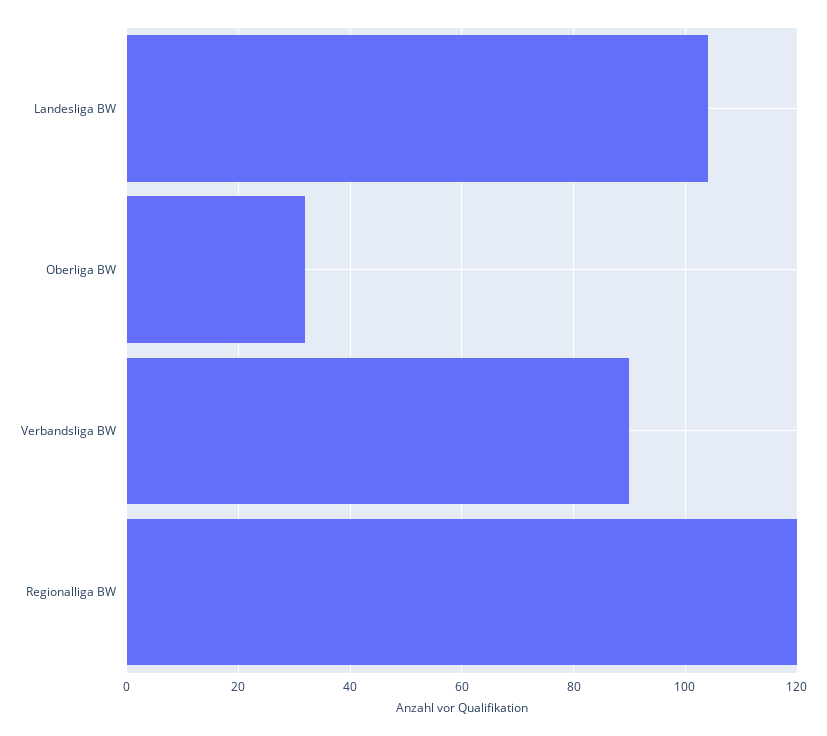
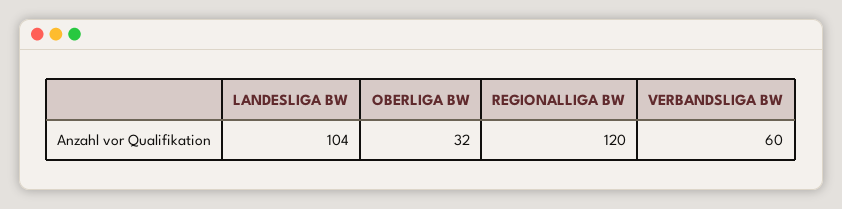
Verbandsliga BW: 90 -> 60

